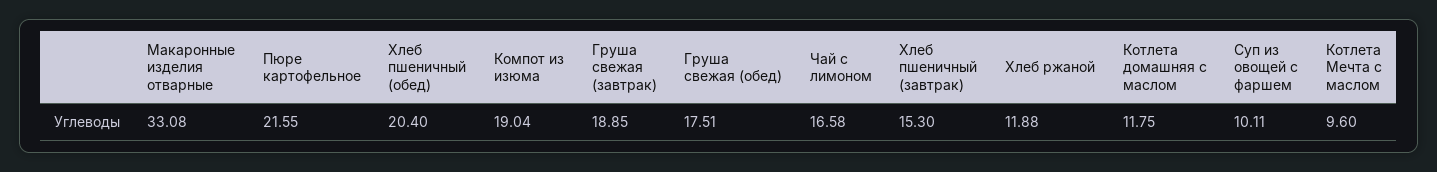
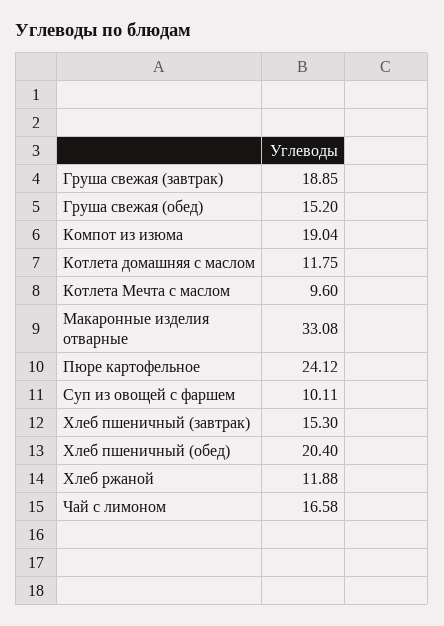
Пюре картофельное: 21.55 -> 24.12
Груша свежая (обед): 17.51 -> 15.2

